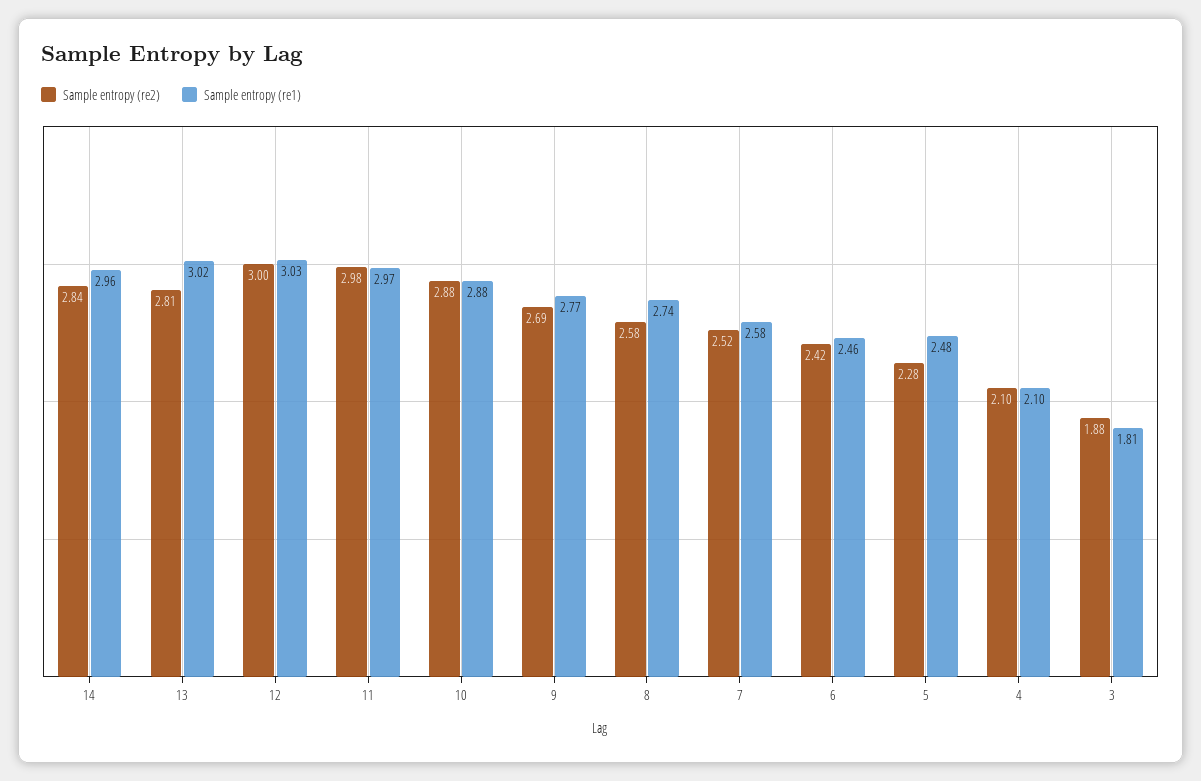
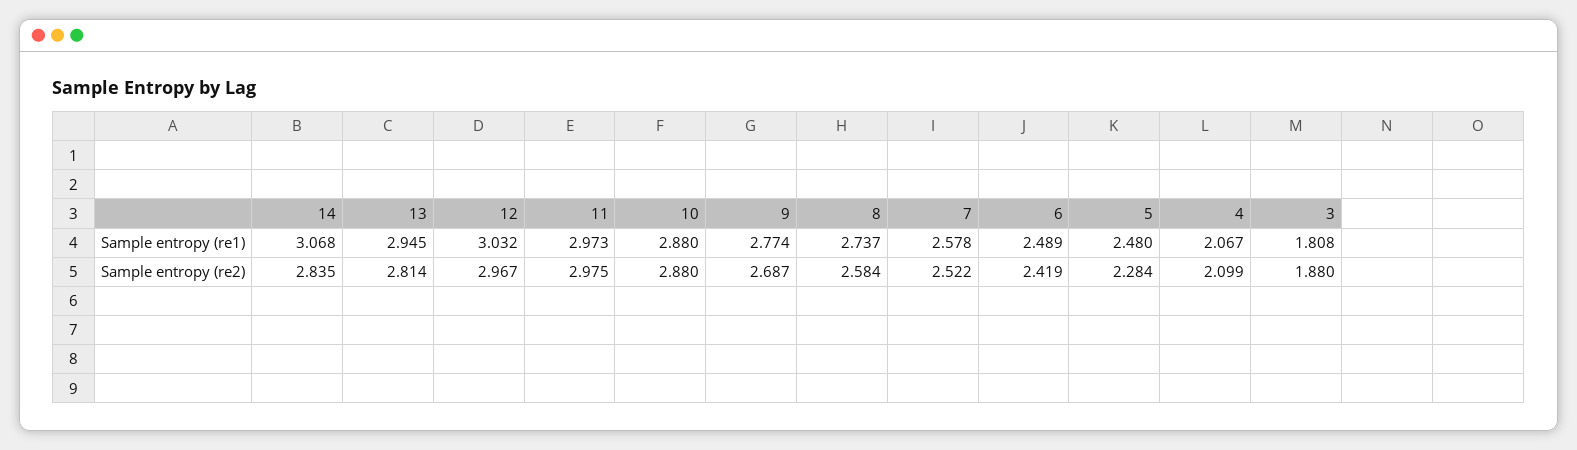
Sample entropy (re1), 14: 2.96 -> 3.068
Sample entropy (re1), 13: 3.02 -> 2.945
Sample entropy (re2), 12: 3 -> 2.967
Sample entropy (re1), 6: 2.46 -> 2.489
Sample entropy (re1), 4: 2.1 -> 2.067

